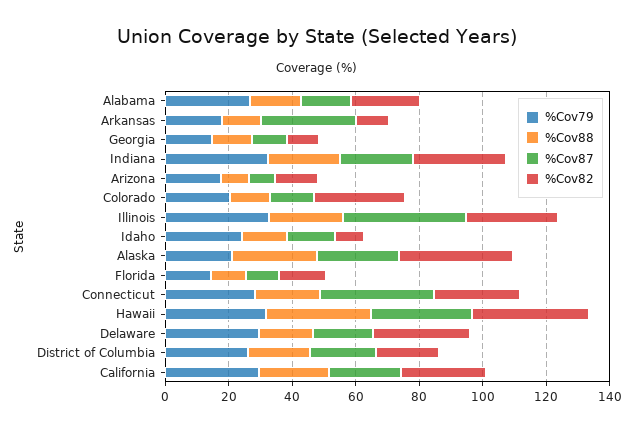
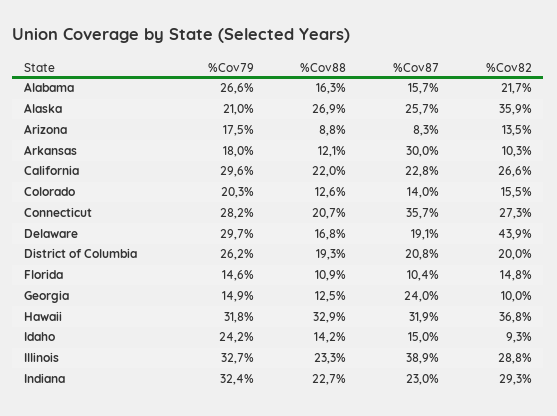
%Cov87, Georgia: 10 -> 24
%Cov82, Colorado: 30 -> 15.5
%Cov82, Delaware: 30 -> 43.9

